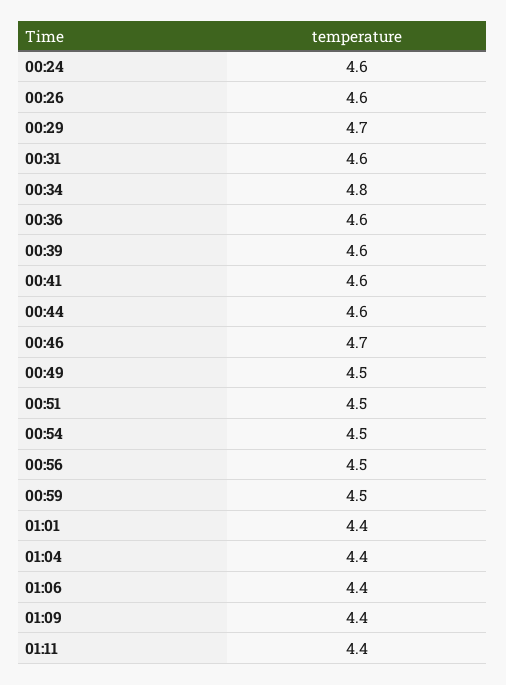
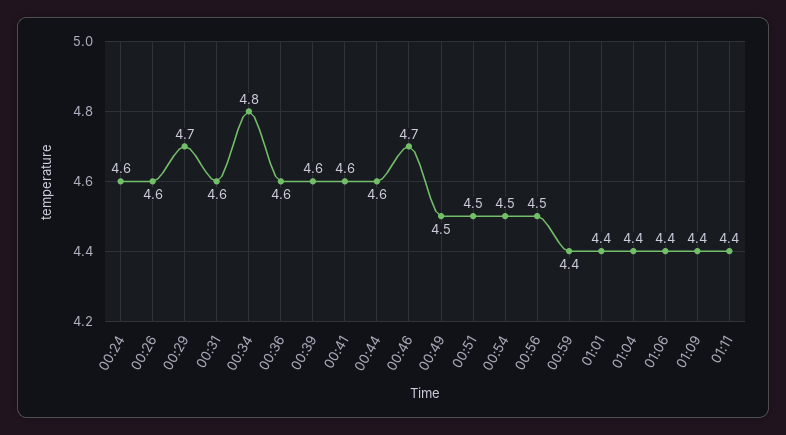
00:59: 4.5 -> 4.4

